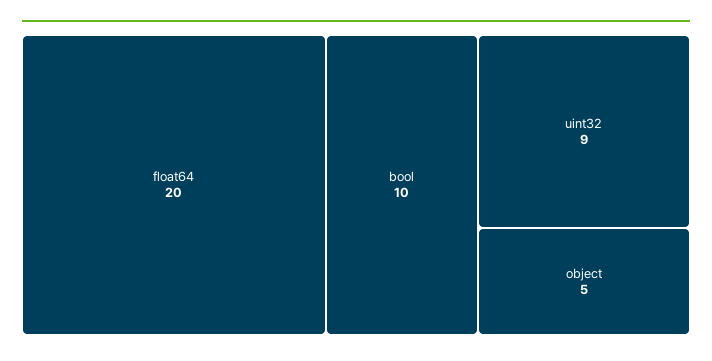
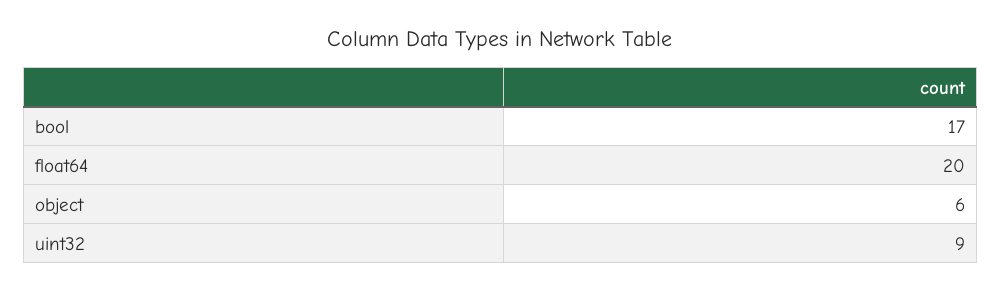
bool: 10 -> 17
object: 5 -> 6

